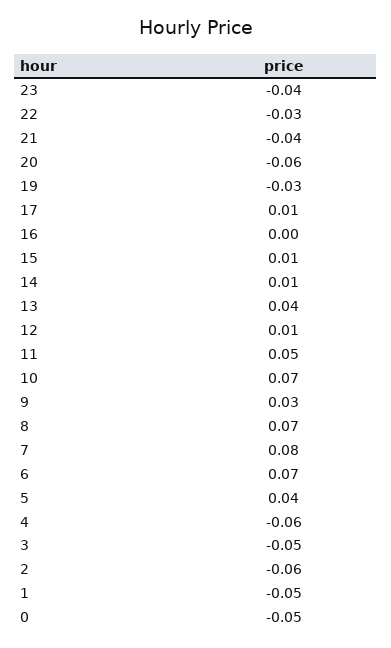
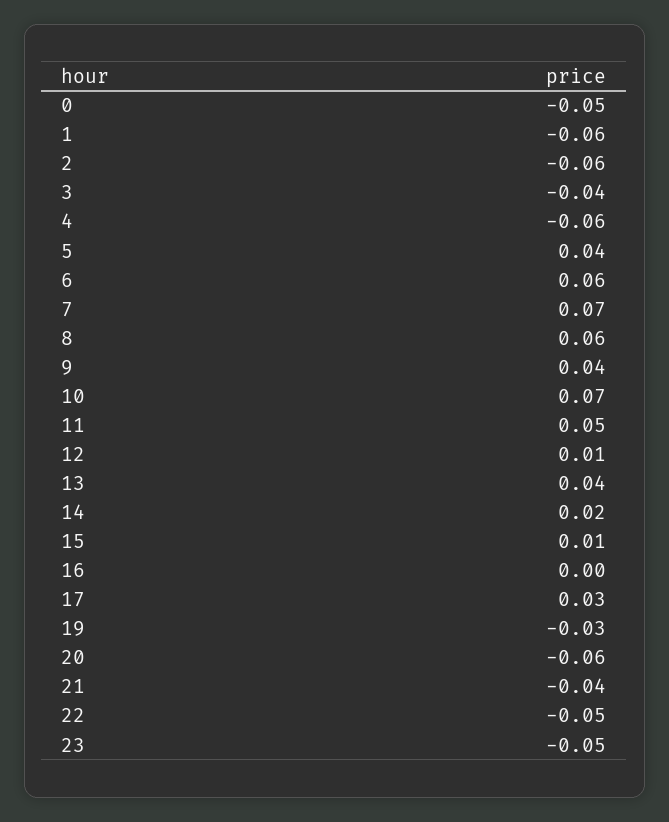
23: -0.04 -> -0.05
22: -0.03 -> -0.05
17: 0.01 -> 0.03
14: 0.01 -> 0.02
9: 0.03 -> 0.04
8: 0.07 -> 0.06
7: 0.08 -> 0.07
6: 0.07 -> 0.06
3: -0.05 -> -0.04
1: -0.05 -> -0.06

